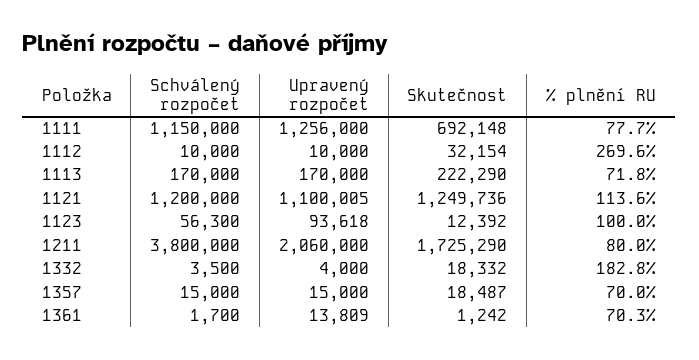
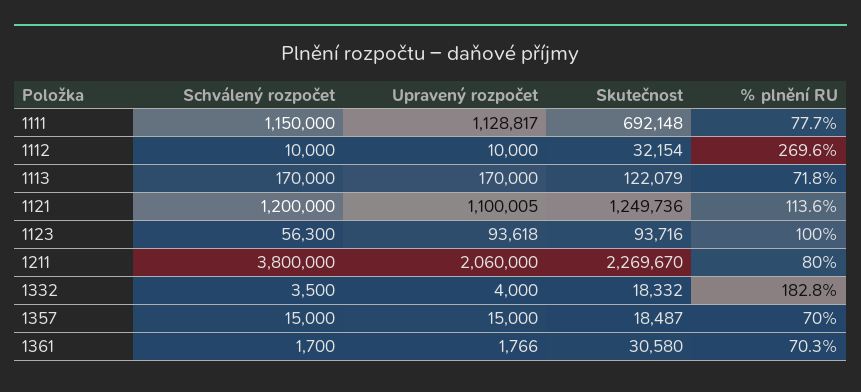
Upravený rozpočet, 1111: 1256000 -> 1128817
Skutečnost, 1113: 222290 -> 122079
Skutečnost, 1123: 12392 -> 93716
Skutečnost, 1211: 1725290 -> 2269670
Upravený rozpočet, 1361: 13809 -> 1766
Skutečnost, 1361: 1242 -> 30580

